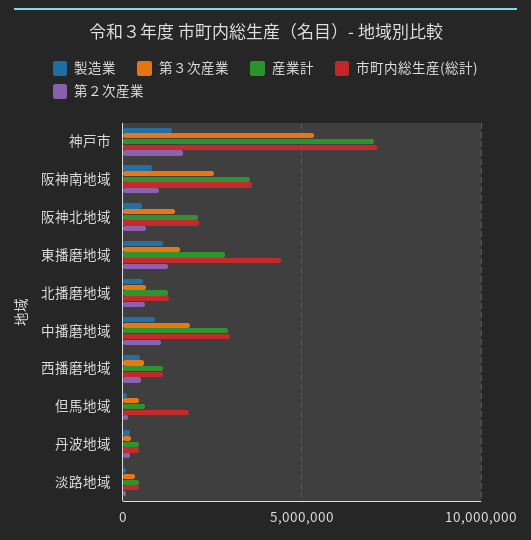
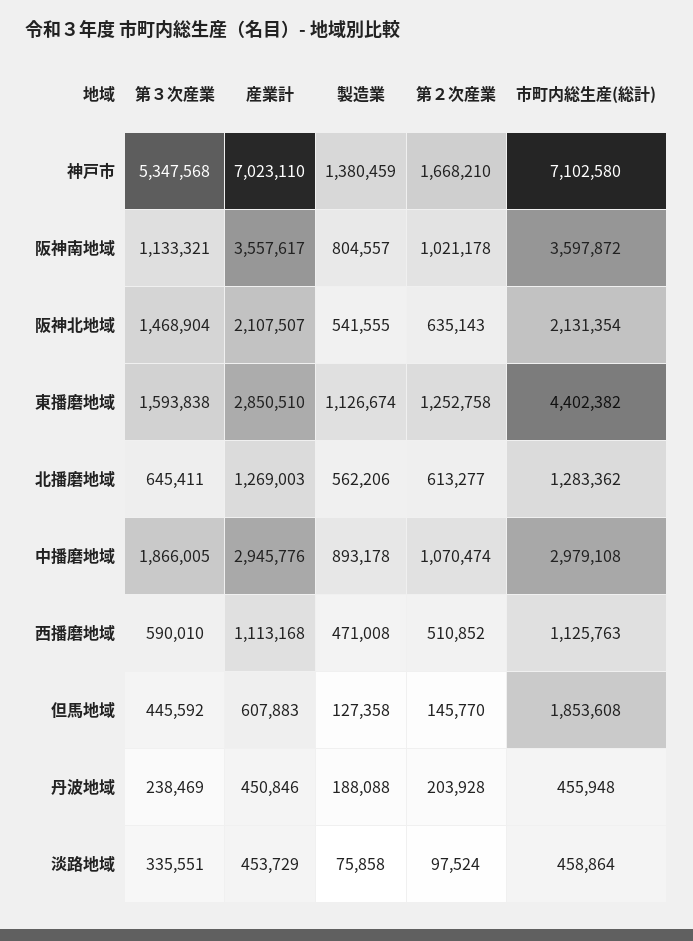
第３次産業, 阪神南地域: 2500000 -> 1133321

